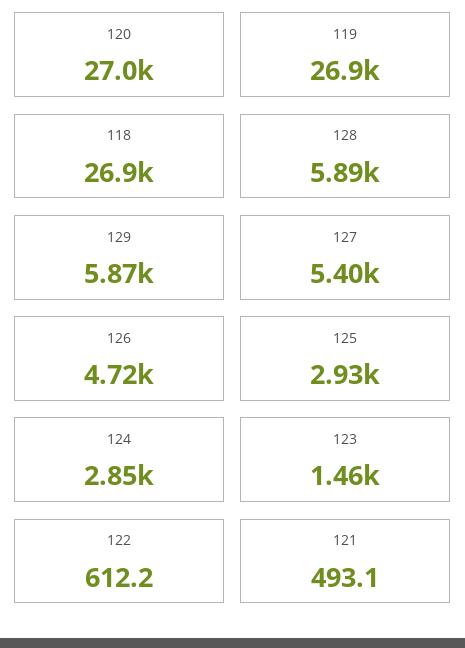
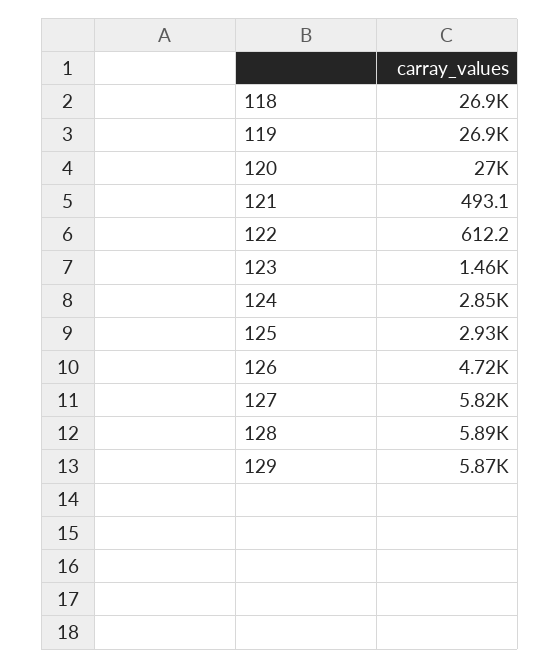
127: 5400 -> 5820

